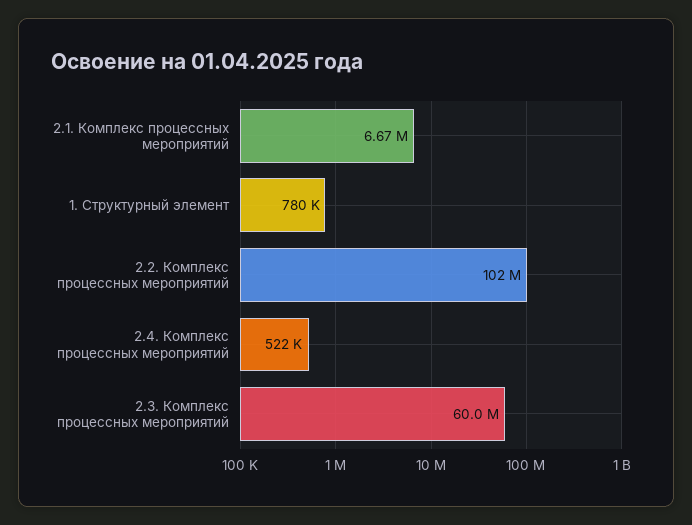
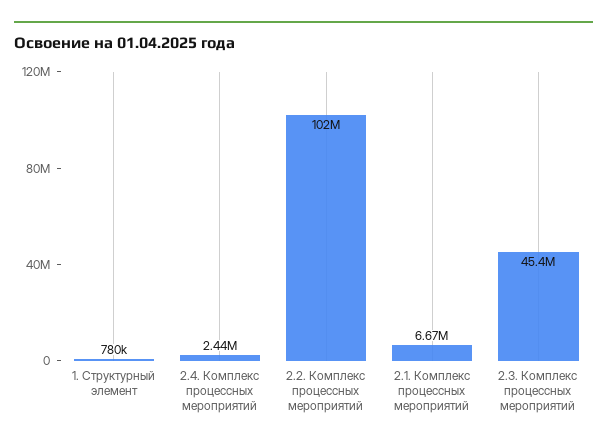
2.4. Комплекс процессных мероприятий: 522000 -> 2440000
2.3. Комплекс процессных мероприятий: 60000000 -> 45400000

